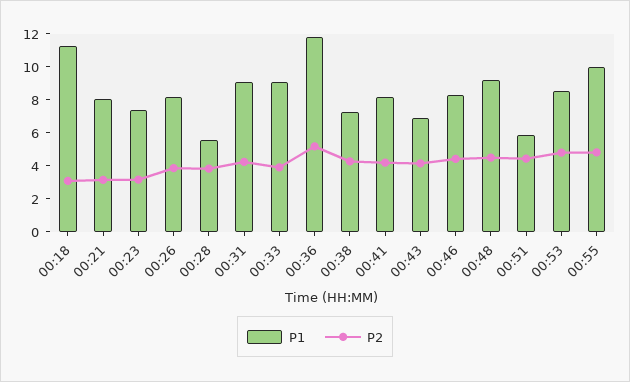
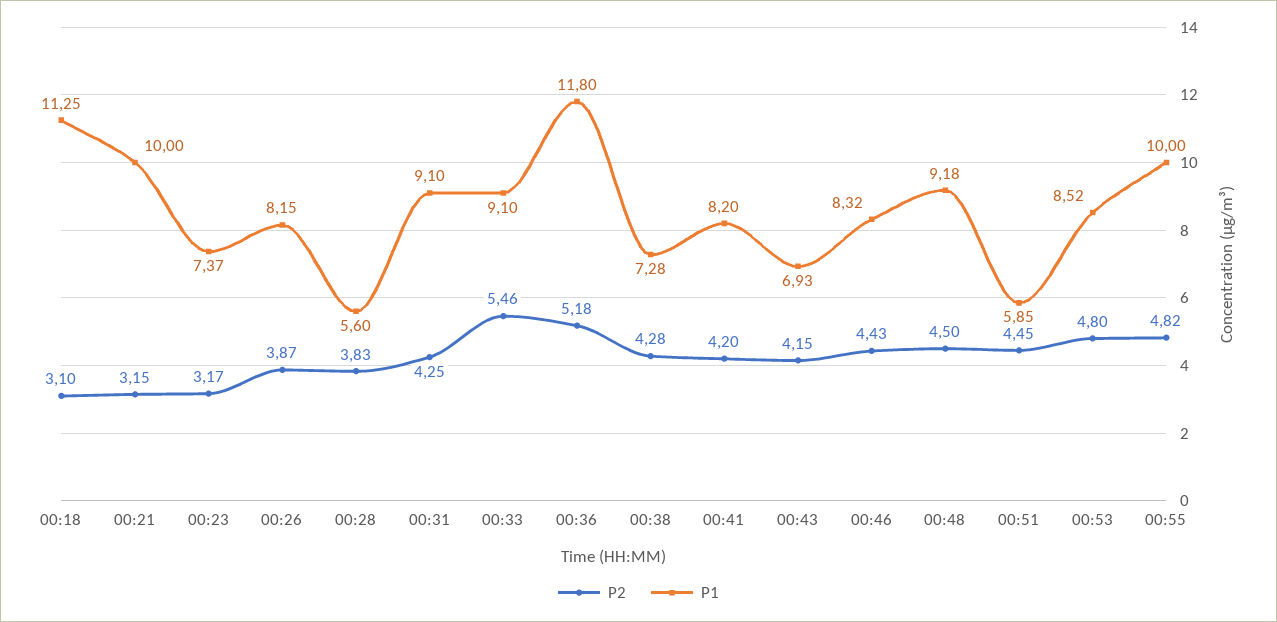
P1, 00:21: 8 -> 10
P2, 00:33: 4 -> 5.46

